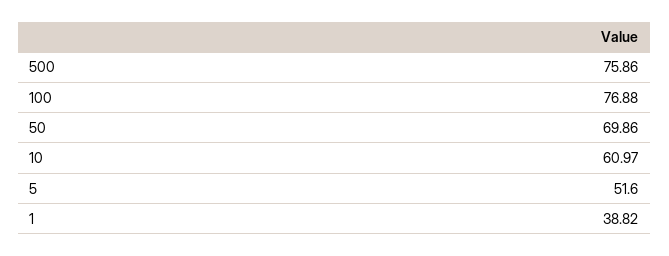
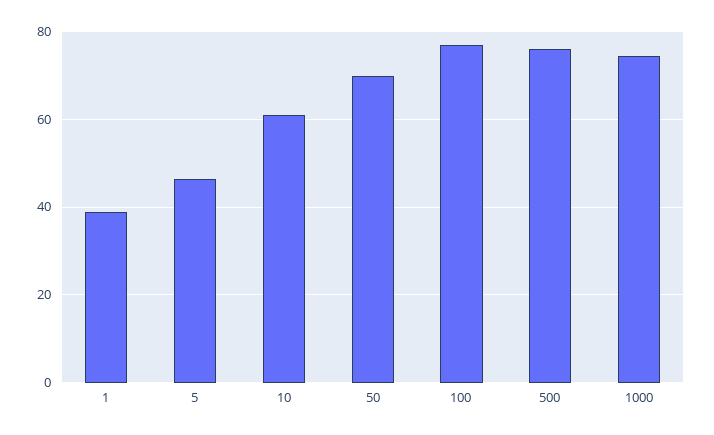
5: 51.6 -> 46
1000: none -> 74

